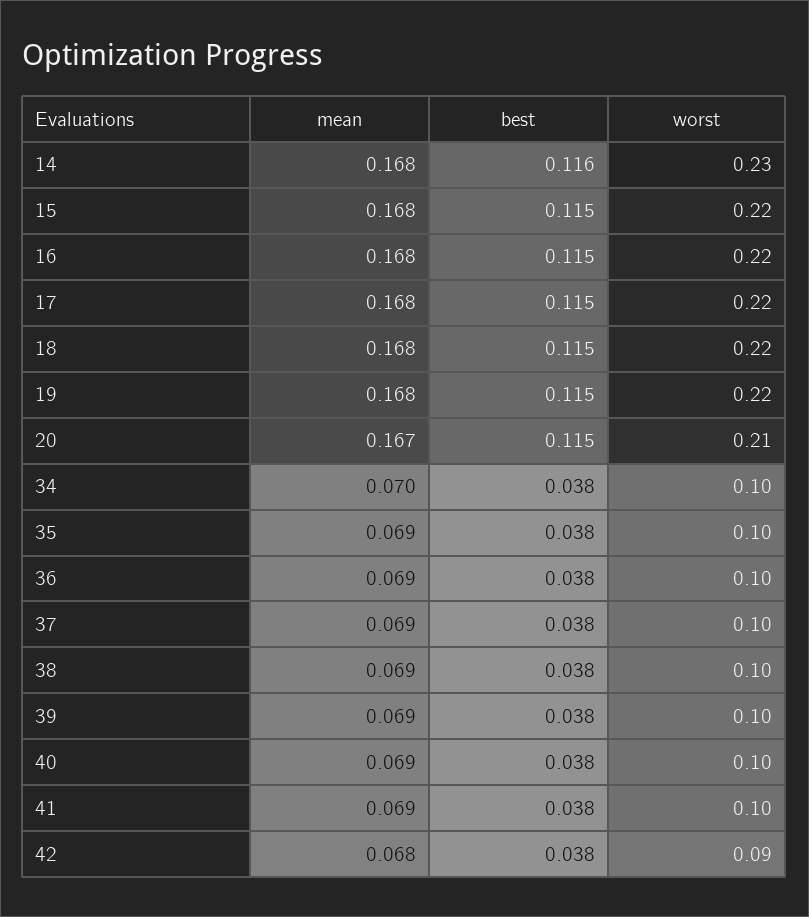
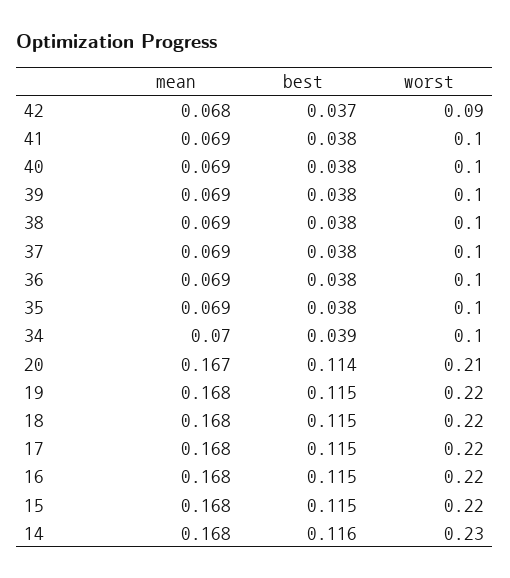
best, 20: 0.115 -> 0.114
best, 34: 0.038 -> 0.039
best, 42: 0.038 -> 0.037

